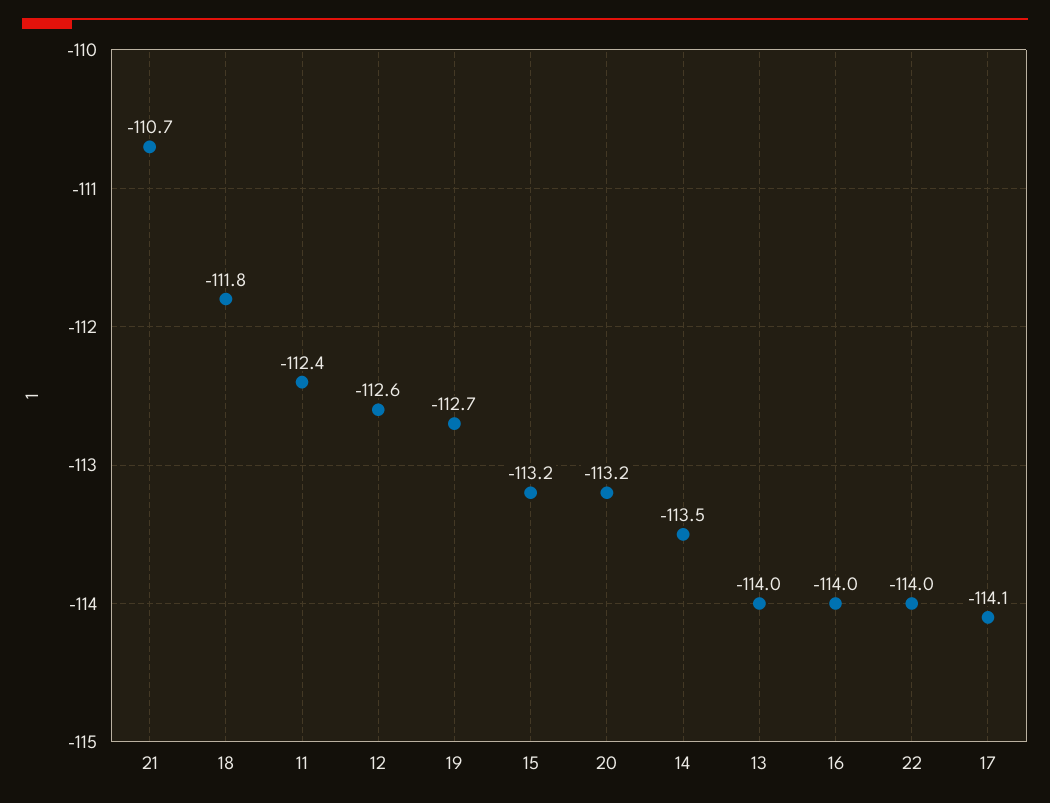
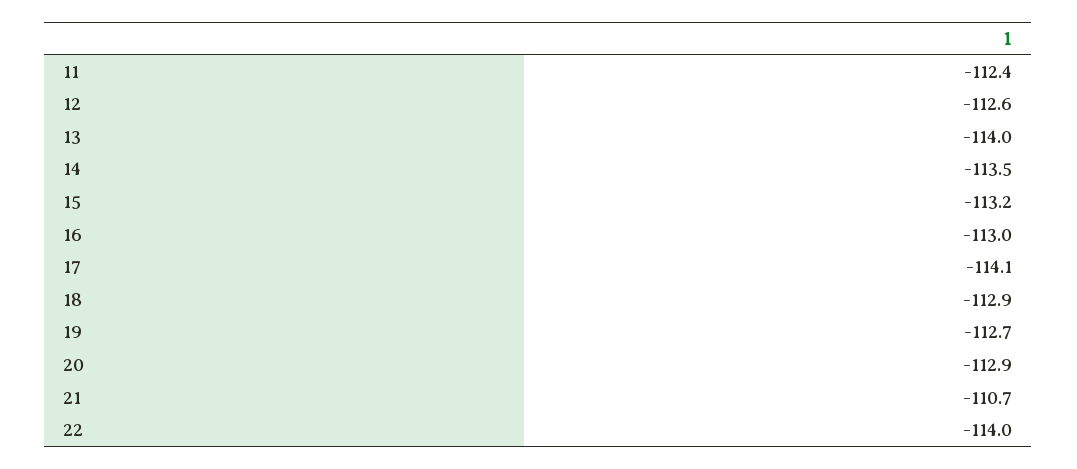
18: -111.8 -> -112.9
20: -113.2 -> -112.9
16: -114 -> -113

